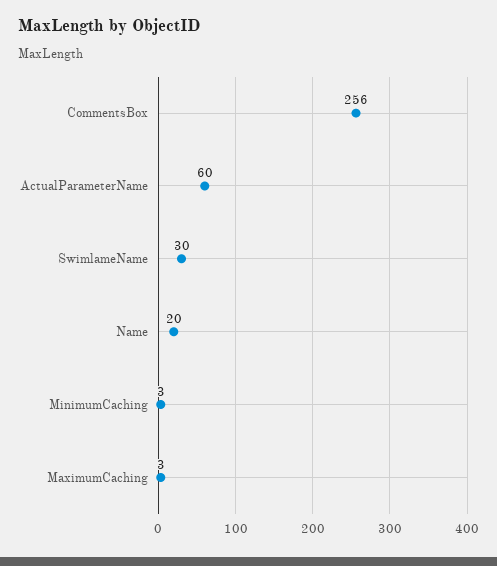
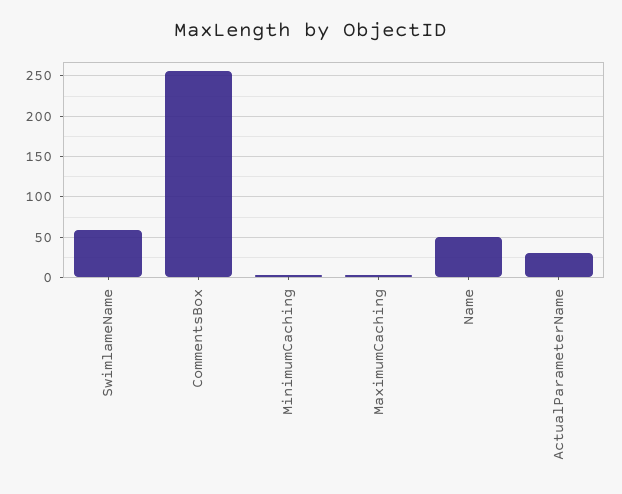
ActualParameterName: 60 -> 30
SwimlameName: 30 -> 60
Name: 20 -> 50

